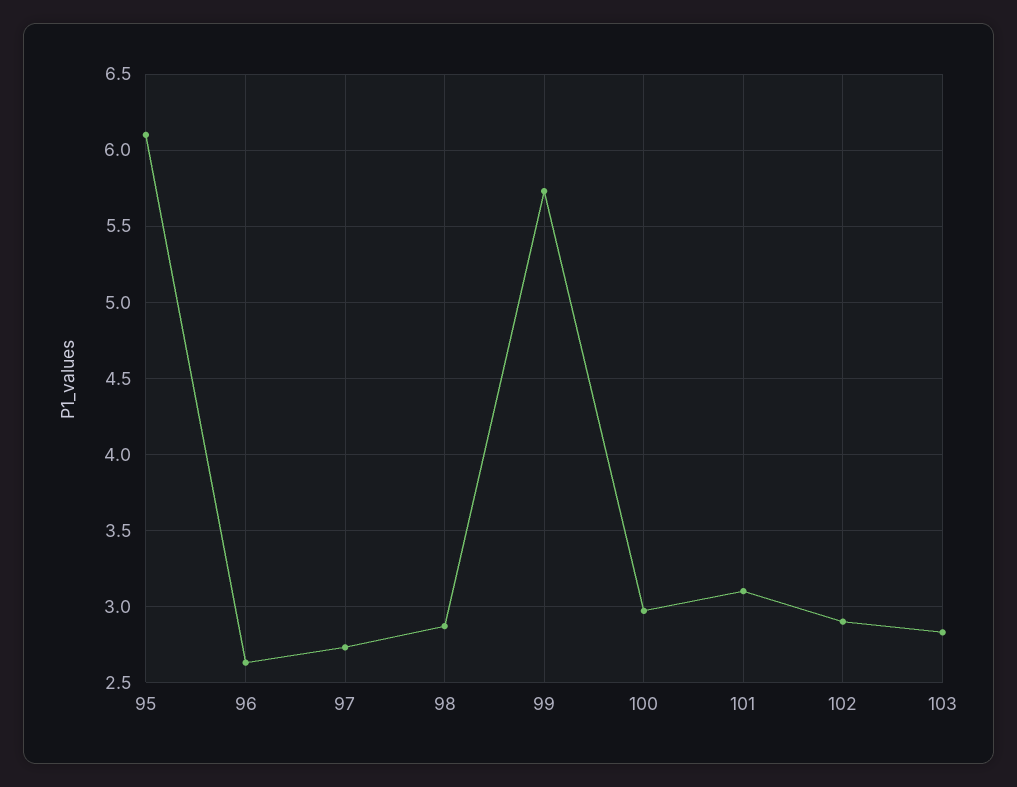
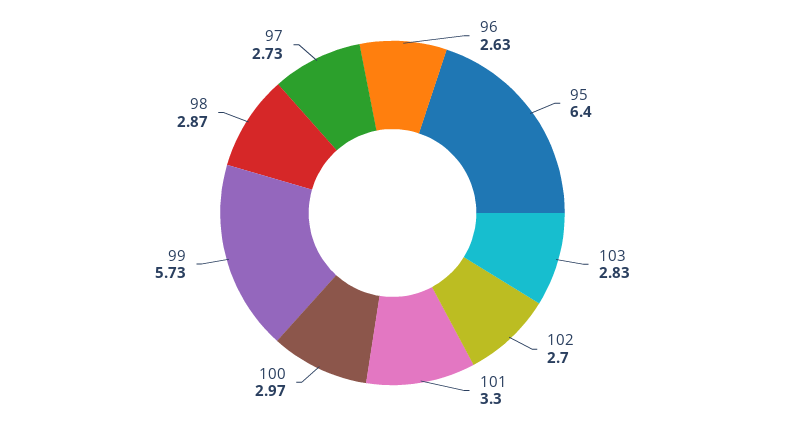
95: 6.1 -> 6.4
101: 3.1 -> 3.3
102: 2.9 -> 2.7

